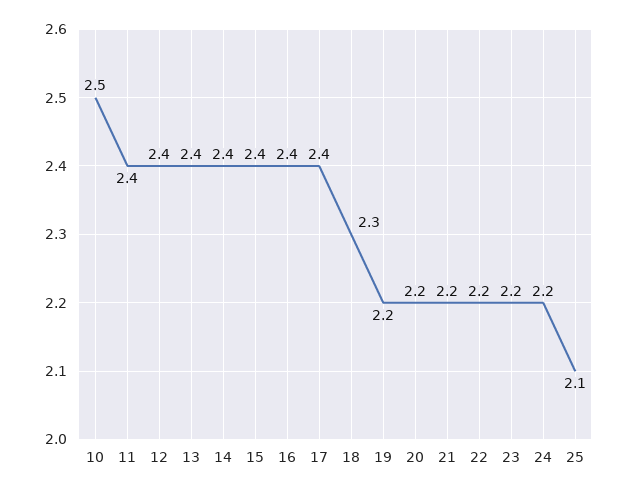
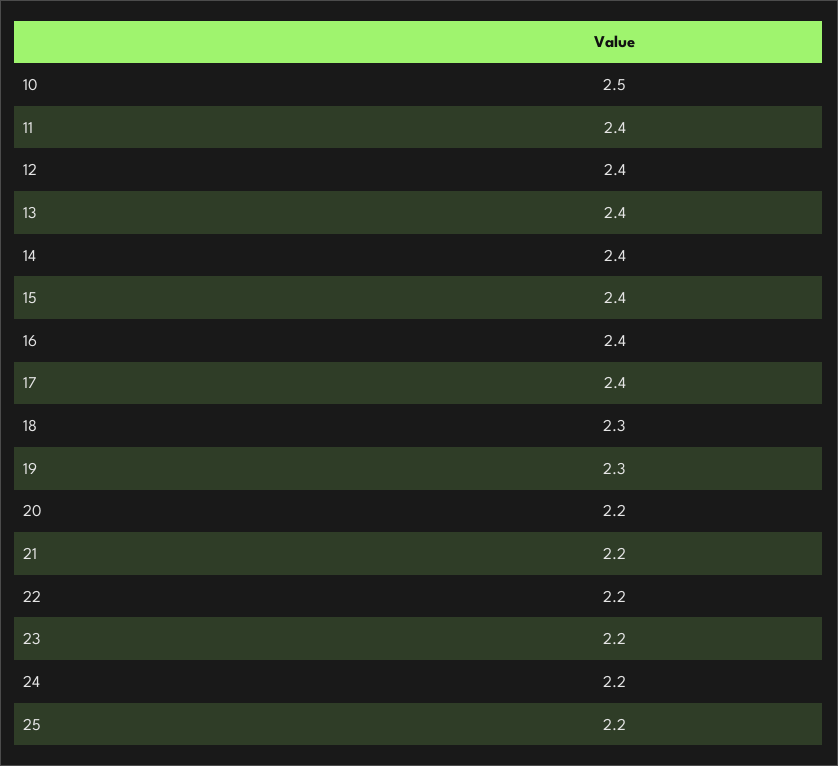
19: 2.2 -> 2.3
25: 2.1 -> 2.2

